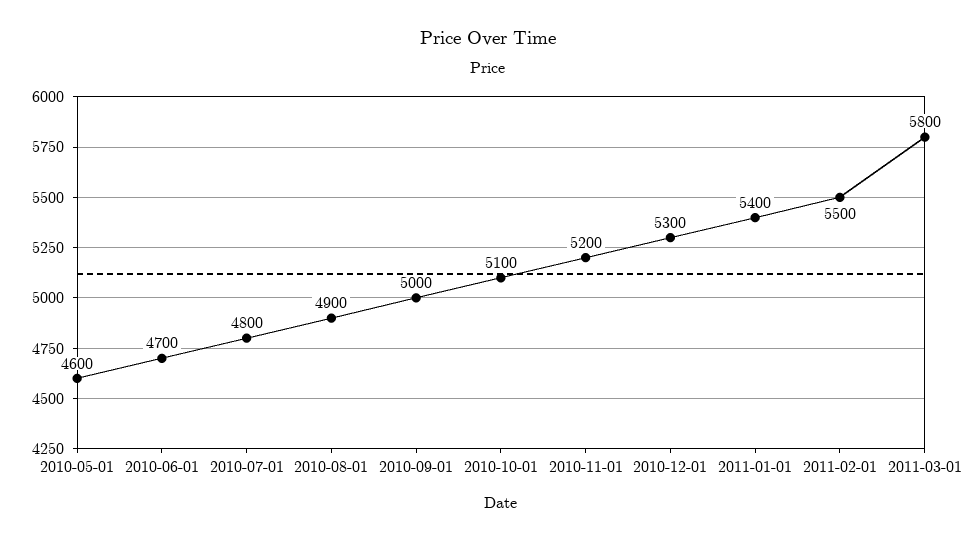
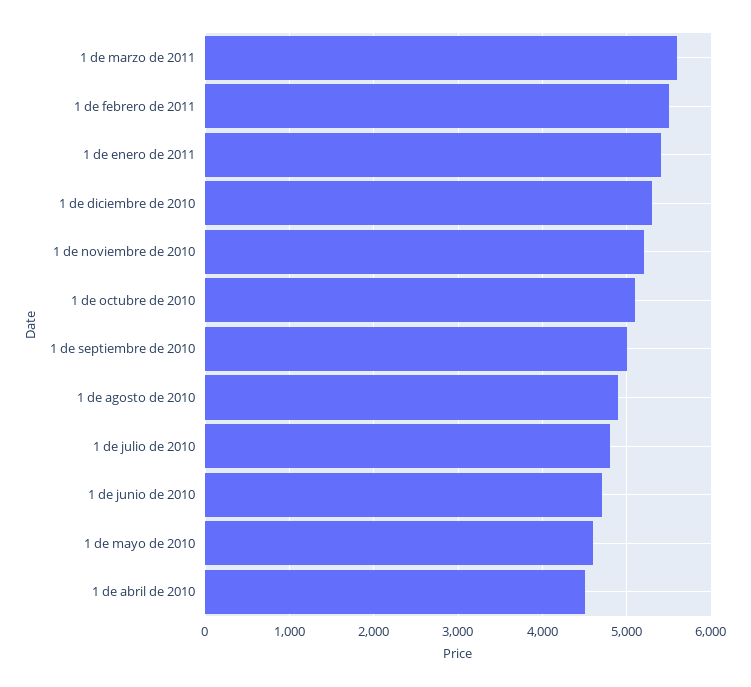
2011-03-01: 5800 -> 5600
1 de abril de 2010: none -> 4500

